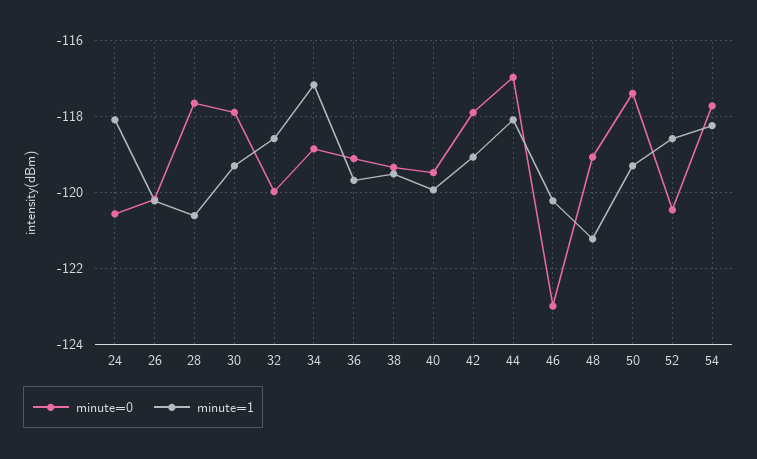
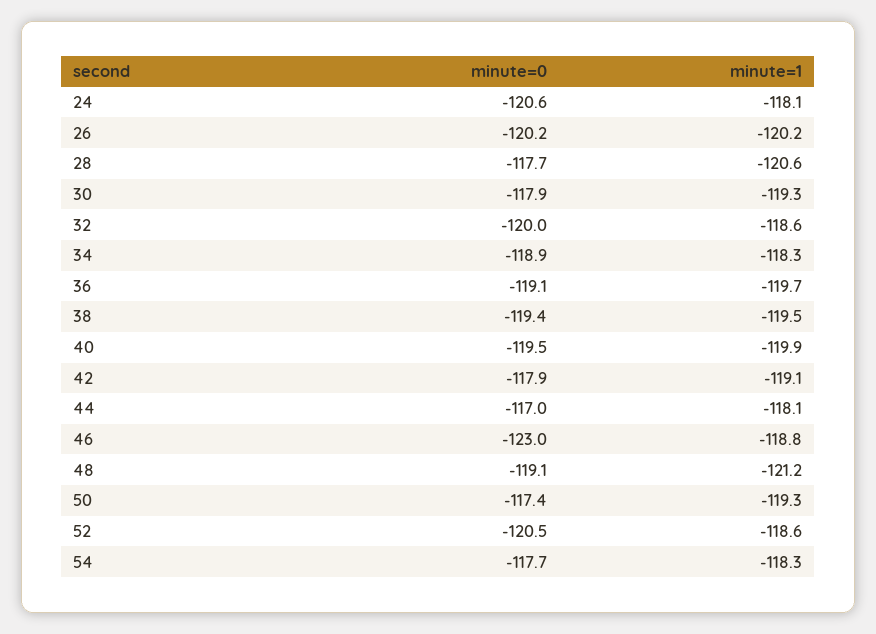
minute=1, 34: -117.2 -> -118.3
minute=1, 46: -120.2 -> -118.8

